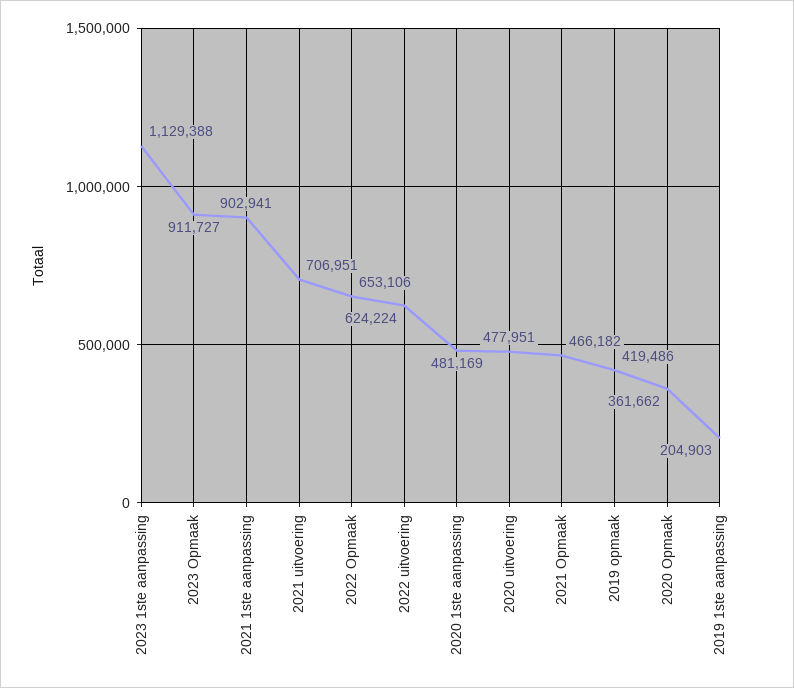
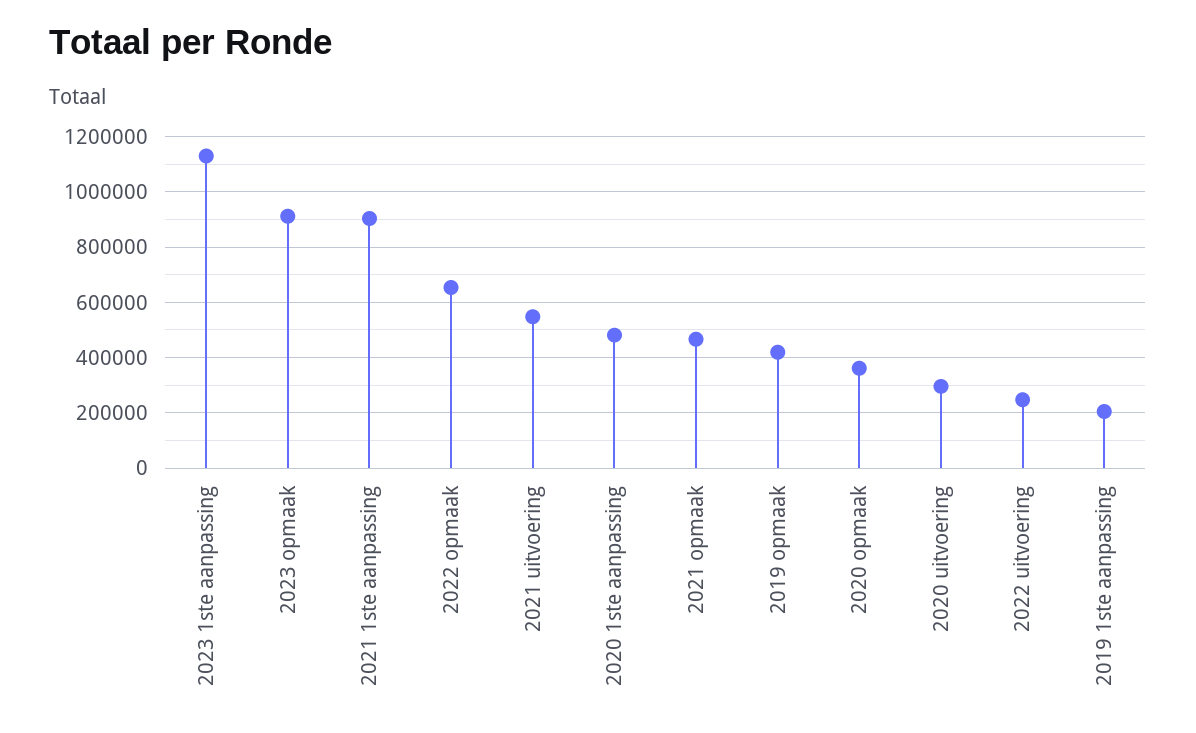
2021 uitvoering: 706951 -> 550000
2022 uitvoering: 624224 -> 250000
2020 uitvoering: 477951 -> 300000

